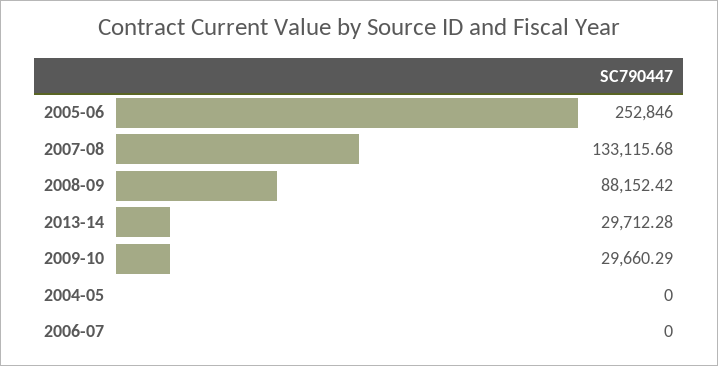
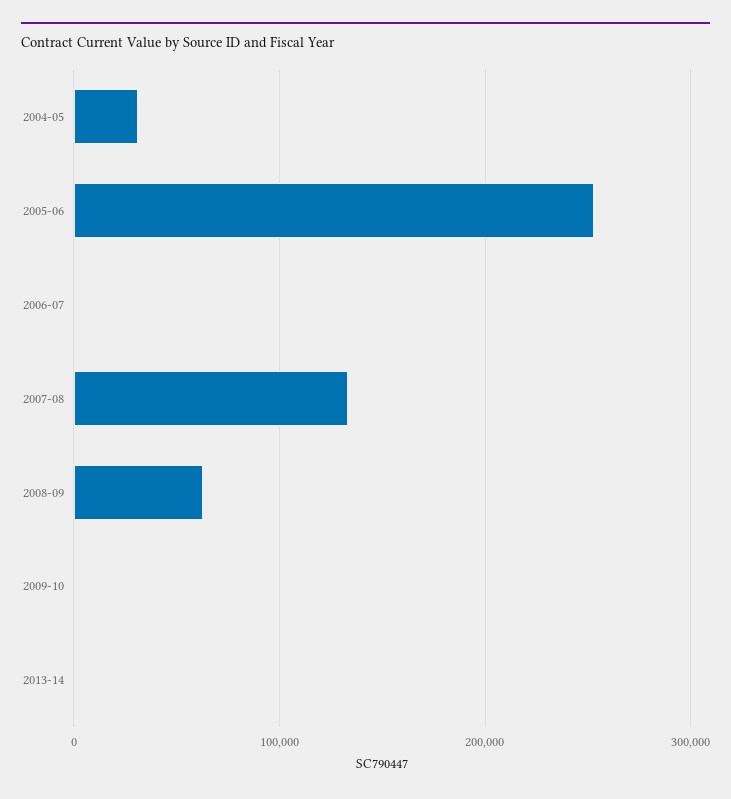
2008-09: 88152.42 -> 60000
2013-14: 29712.28 -> 0
2009-10: 29660.29 -> 0
2004-05: 0 -> 30000

